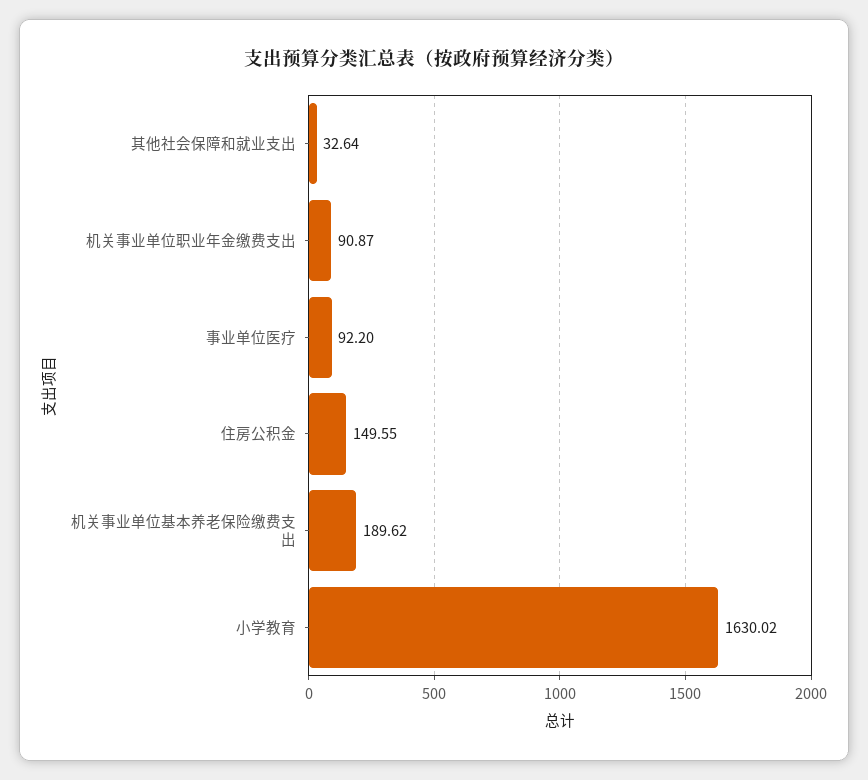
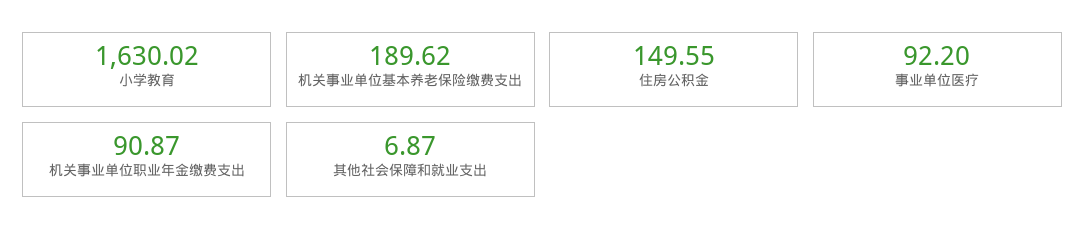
其他社会保障和就业支出: 32.64 -> 6.87

